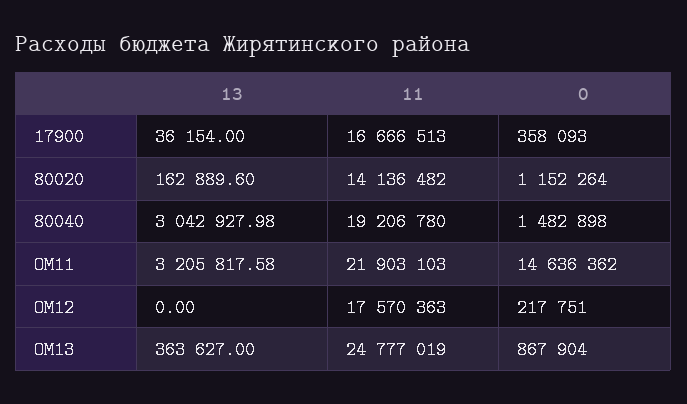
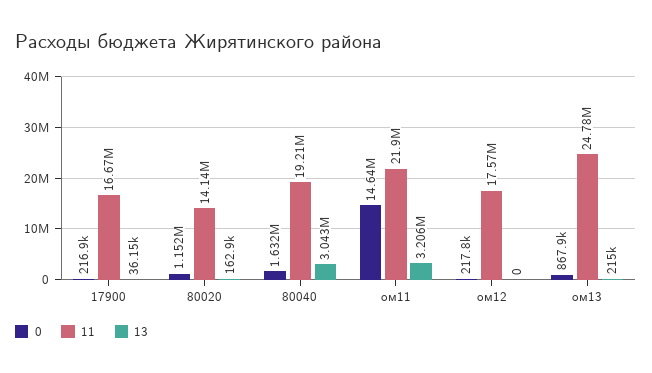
0, 17900: 358093 -> 216900
0, 80040: 1482898 -> 1632000
13, ОМ13: 363627 -> 215000

